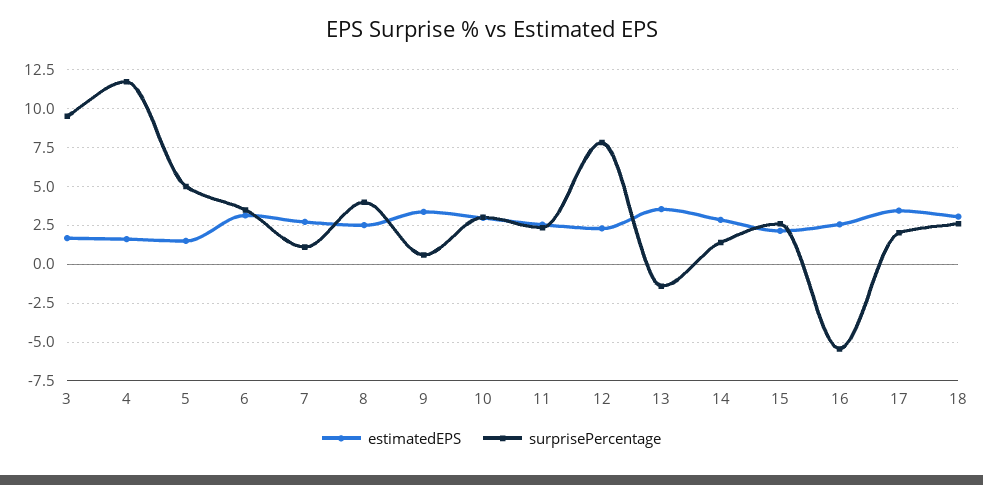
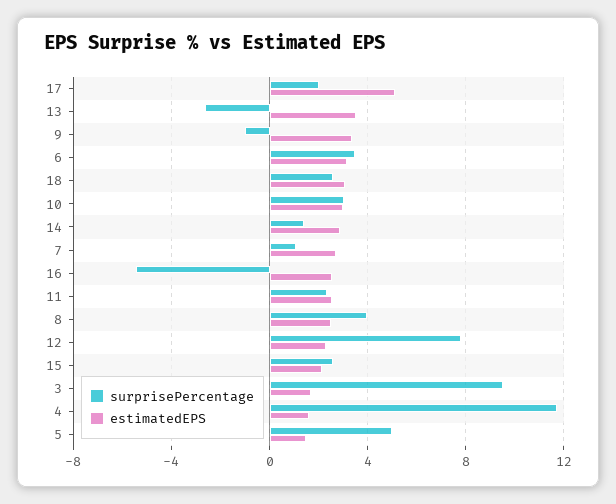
surprisePercentage, 9: 0.5 -> -1
surprisePercentage, 13: -1.5 -> -2.5
estimatedEPS, 17: 3.5 -> 5

